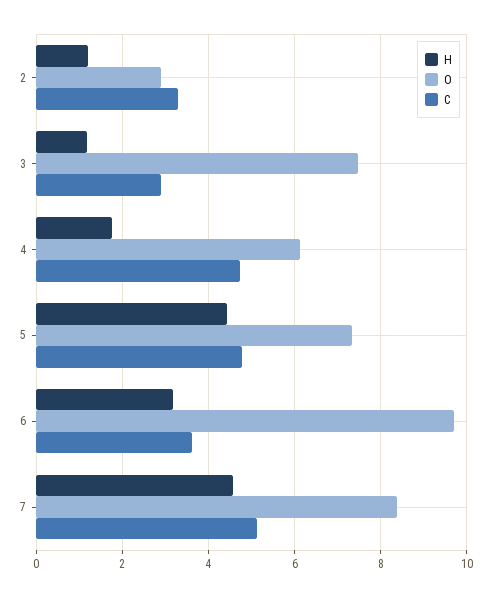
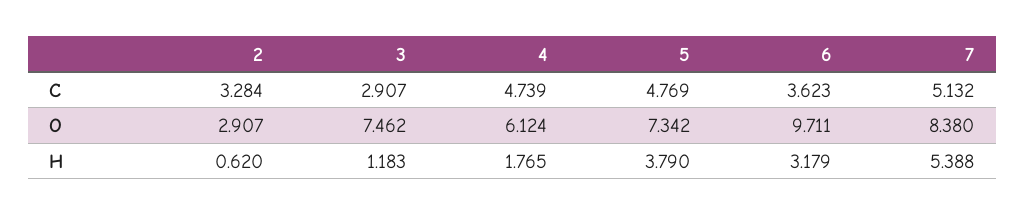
H, 2: 1.2 -> 0.62
H, 5: 4.4 -> 3.79
H, 7: 4.6 -> 5.388

